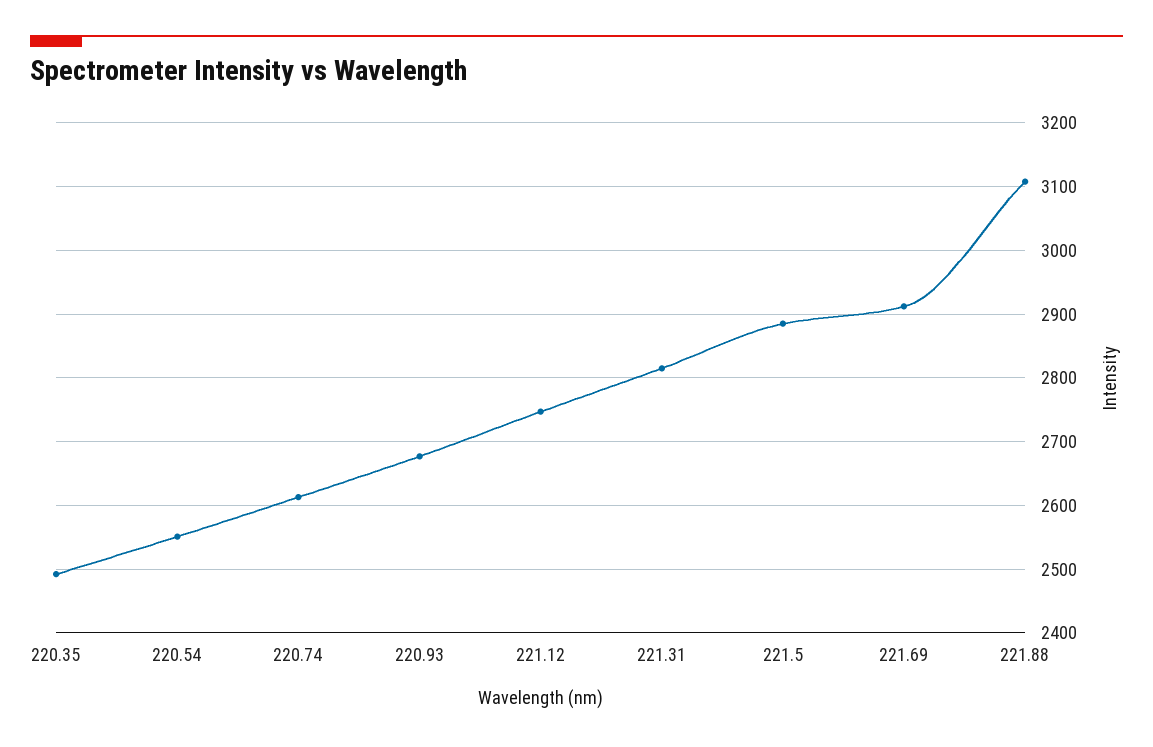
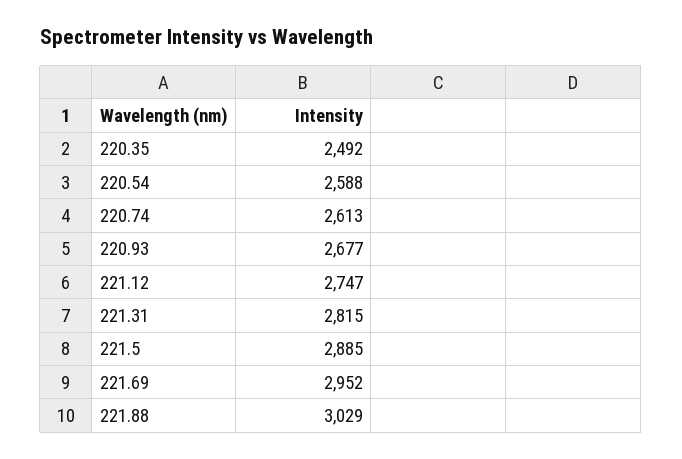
220.54: 2550 -> 2588
221.69: 2910 -> 2952
221.88: 3110 -> 3029

